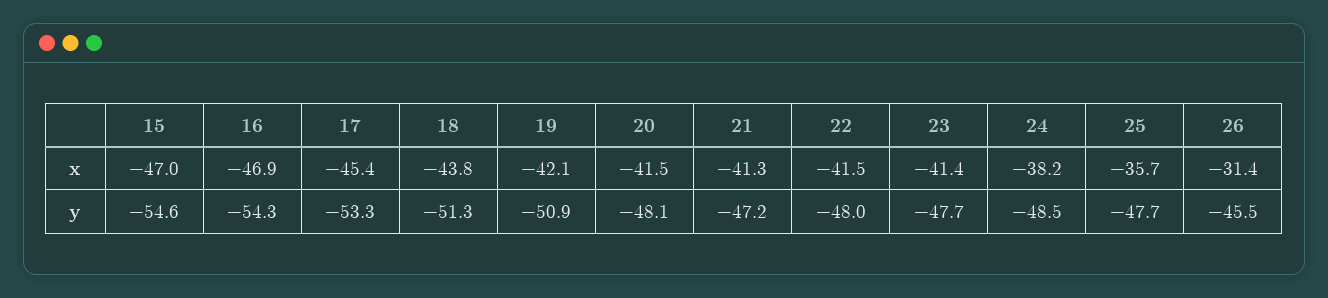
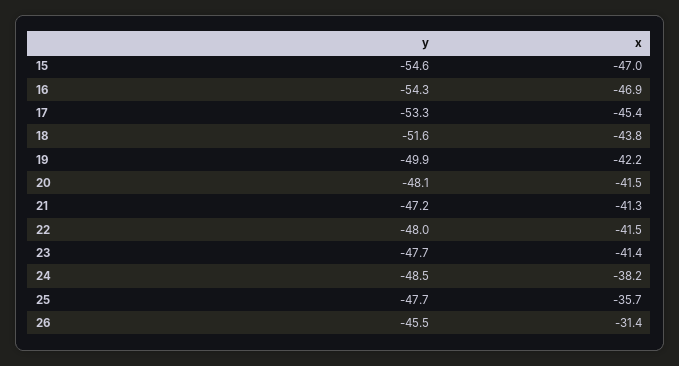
19, x: -42.1 -> -42.2
18, y: -51.3 -> -51.6
19, y: -50.9 -> -49.9

